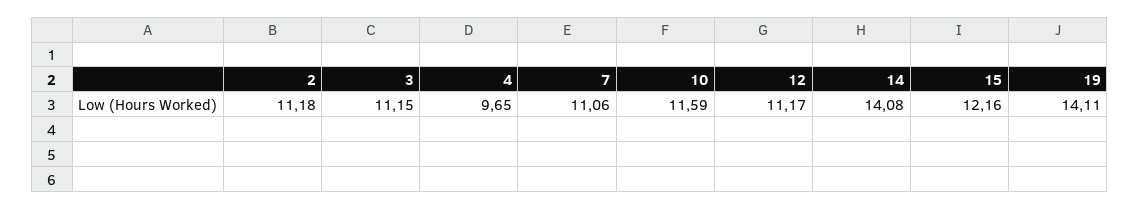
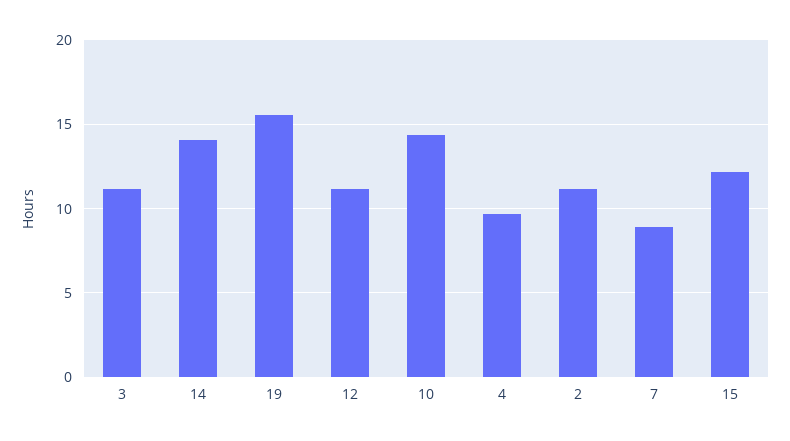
7: 11.06 -> 9
10: 11.59 -> 14.5
19: 14.11 -> 15.5

